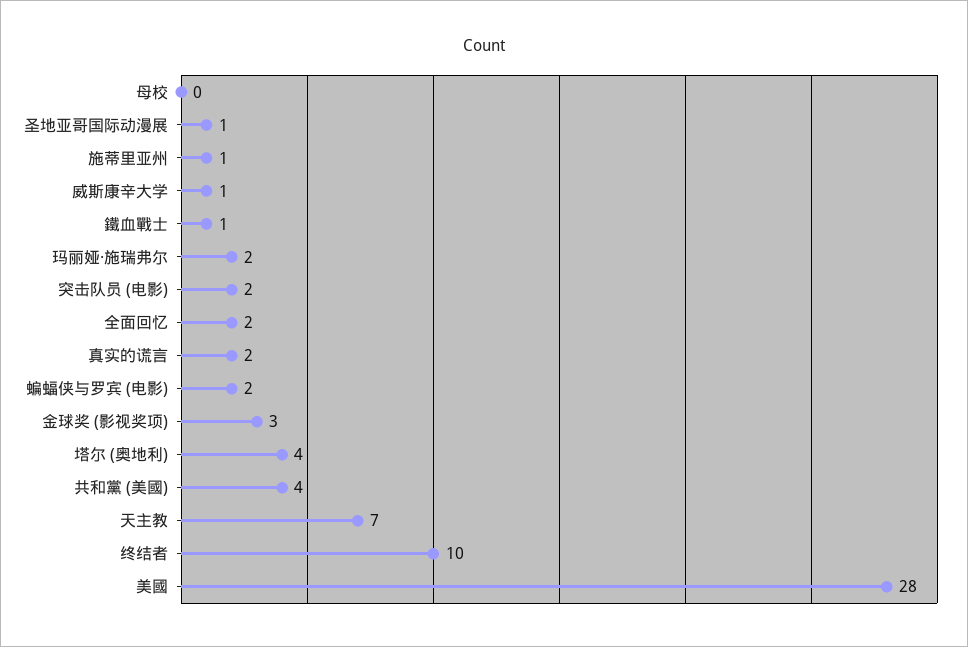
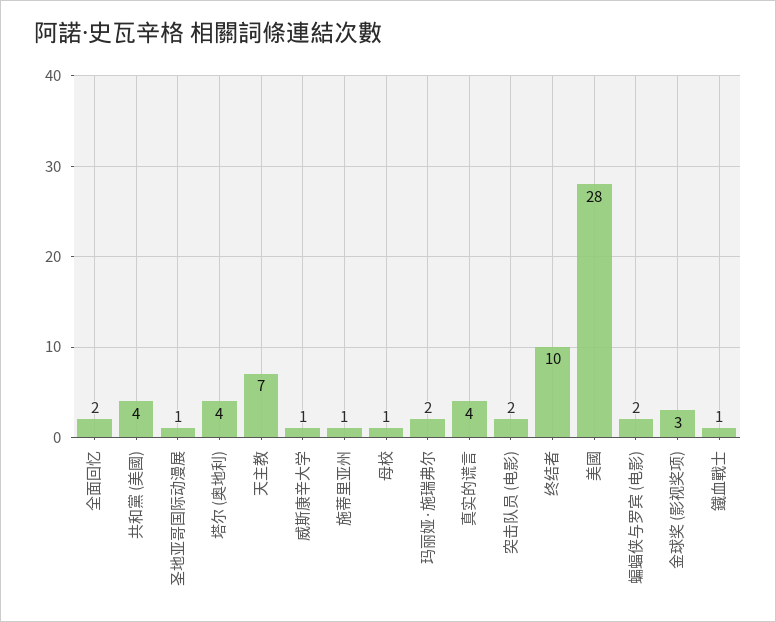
母校: 0 -> 1
真实的谎言: 2 -> 4

